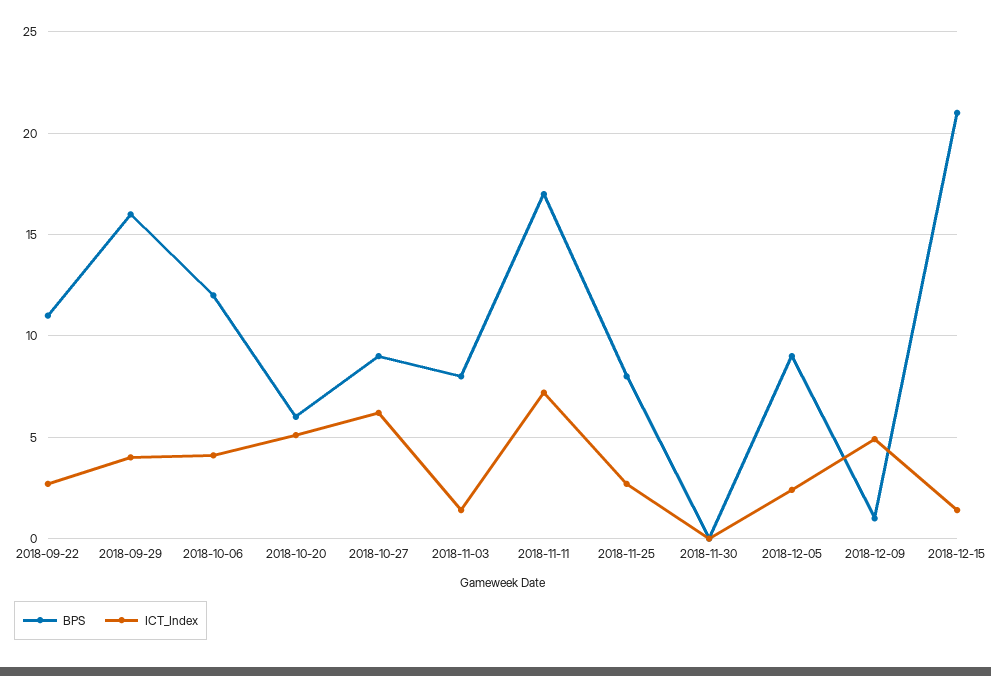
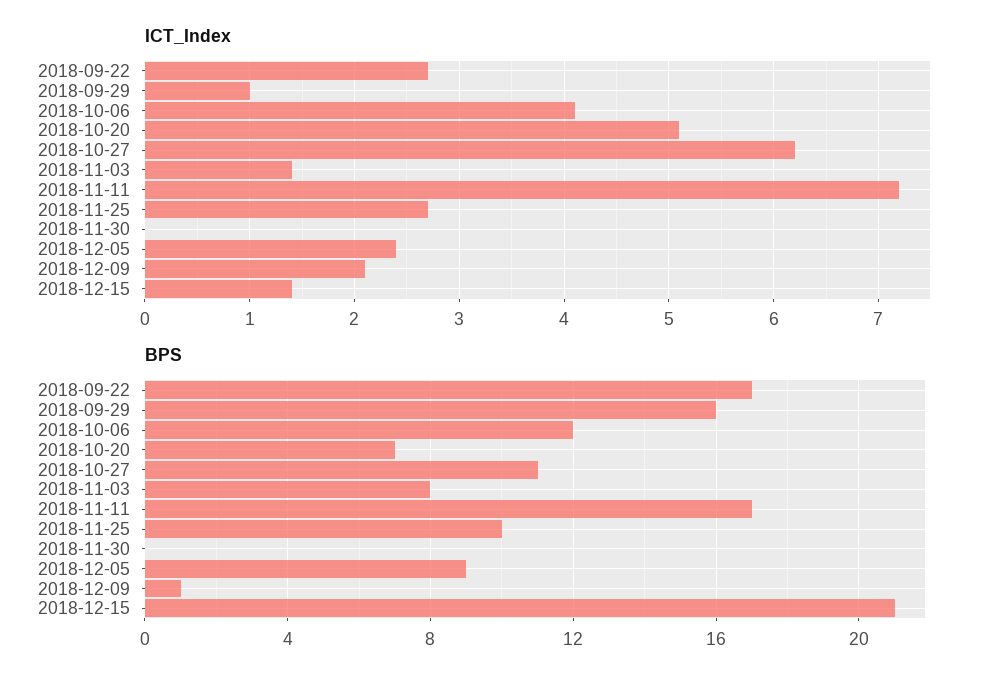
BPS, 2018-09-22: 11 -> 17
ICT_Index, 2018-09-29: 4 -> 1
BPS, 2018-10-20: 6 -> 7
BPS, 2018-10-27: 9 -> 11
BPS, 2018-11-25: 8 -> 10
ICT_Index, 2018-12-09: 5 -> 2.1

